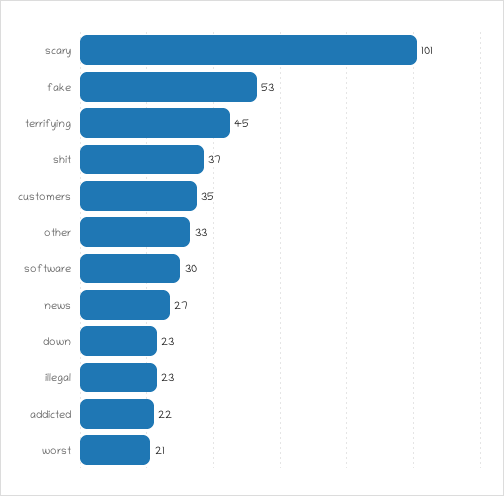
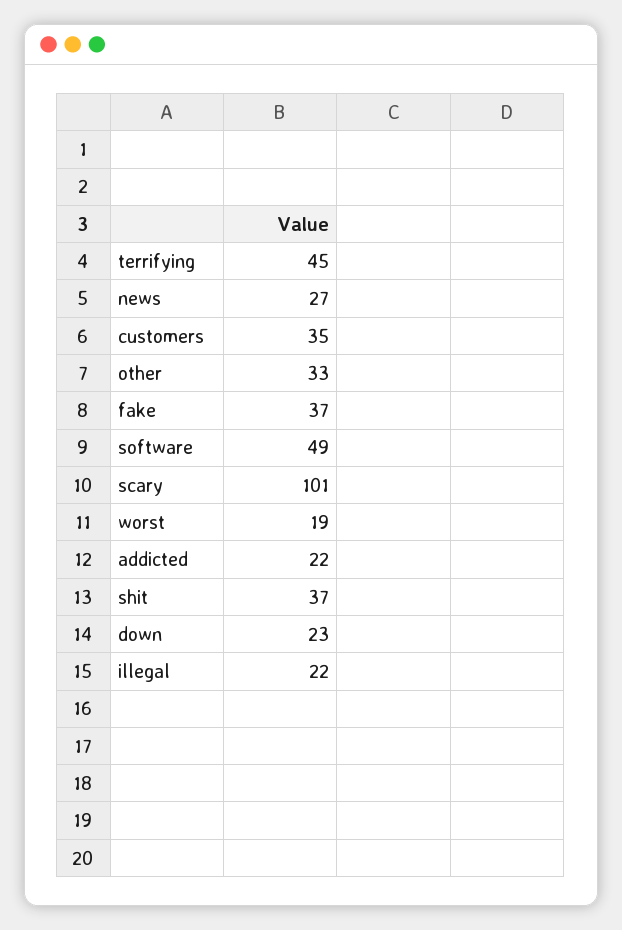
fake: 53 -> 37
software: 30 -> 49
illegal: 23 -> 22
worst: 21 -> 19

